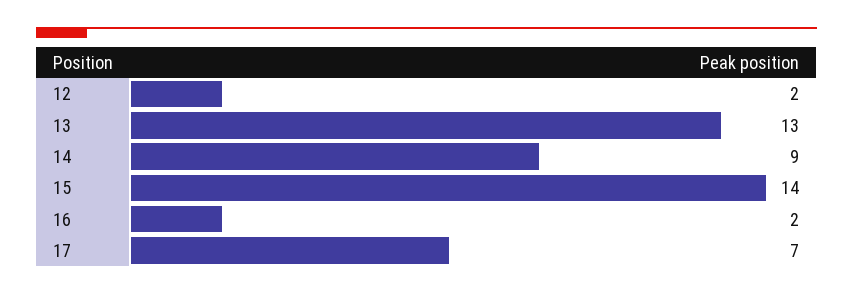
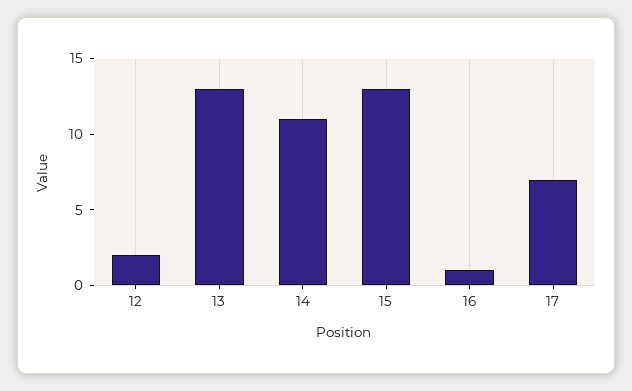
14: 9 -> 11
15: 14 -> 13
16: 2 -> 1

